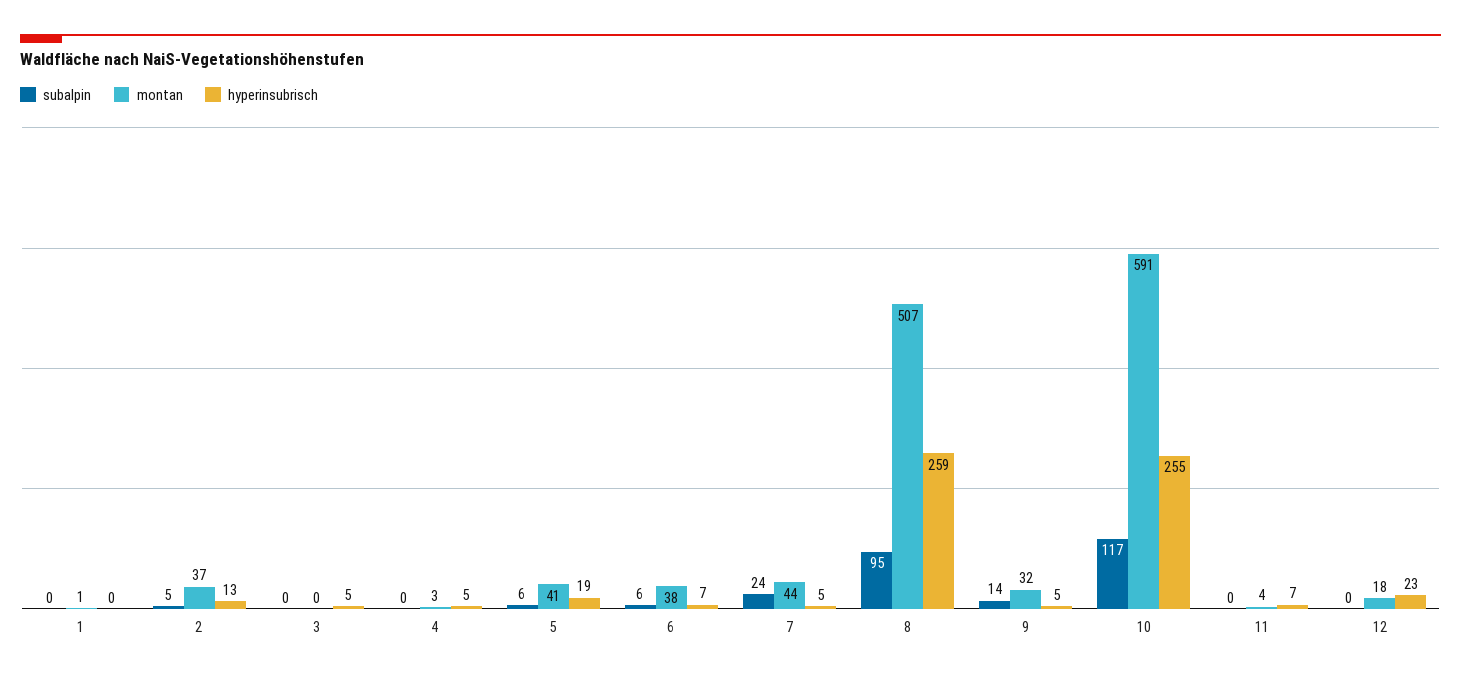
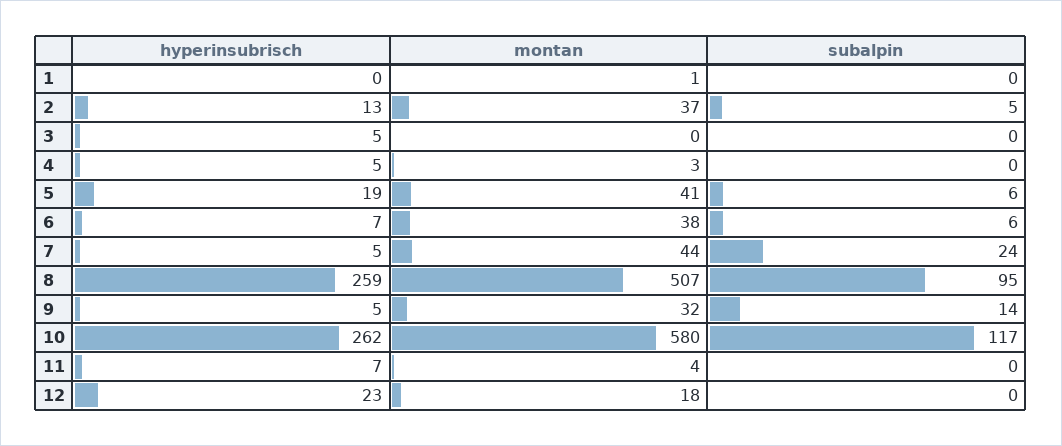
montan, 10: 591 -> 580
hyperinsubrisch, 10: 255 -> 262

